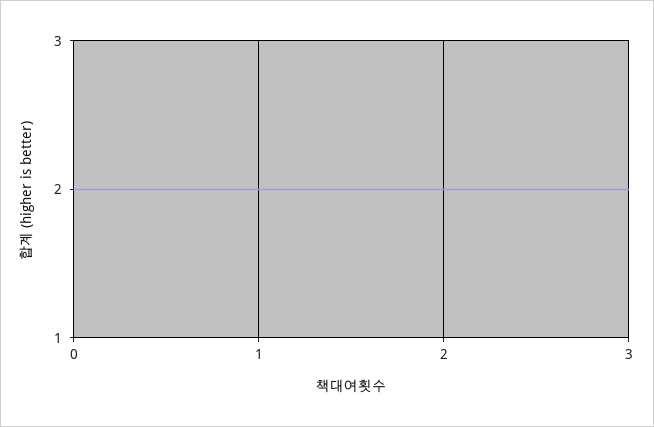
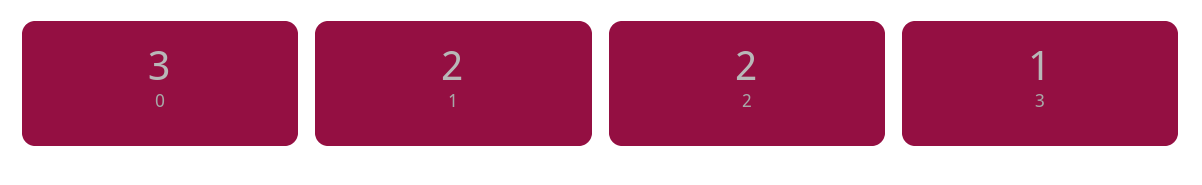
0: 2 -> 3
3: 2 -> 1

